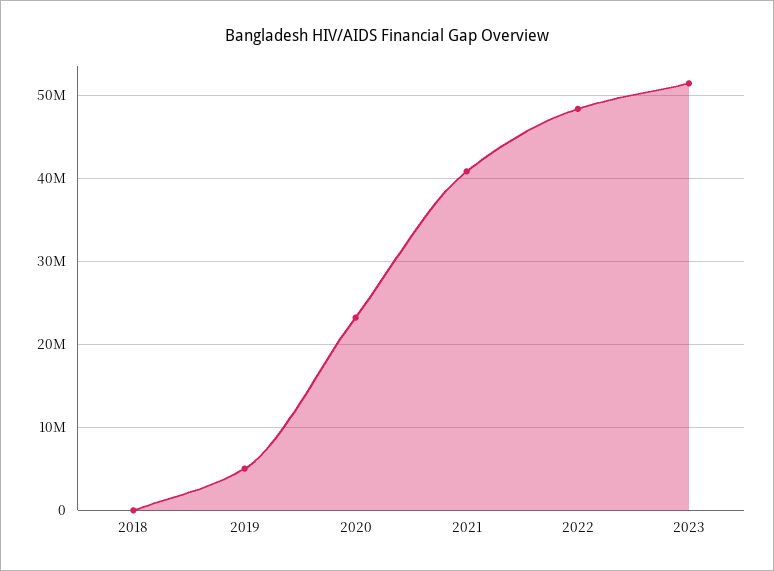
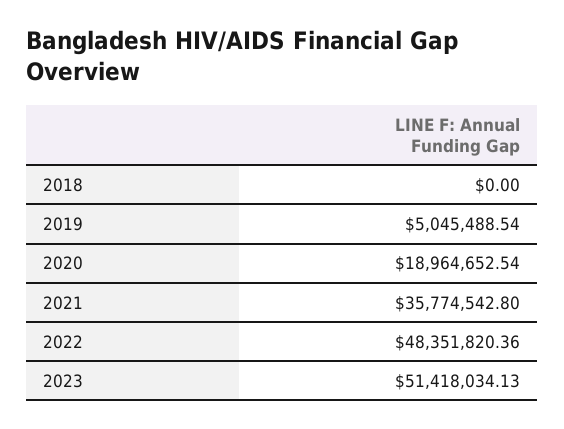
2020: 23000000 -> 18964652.54
2021: 41000000 -> 35774542.8

